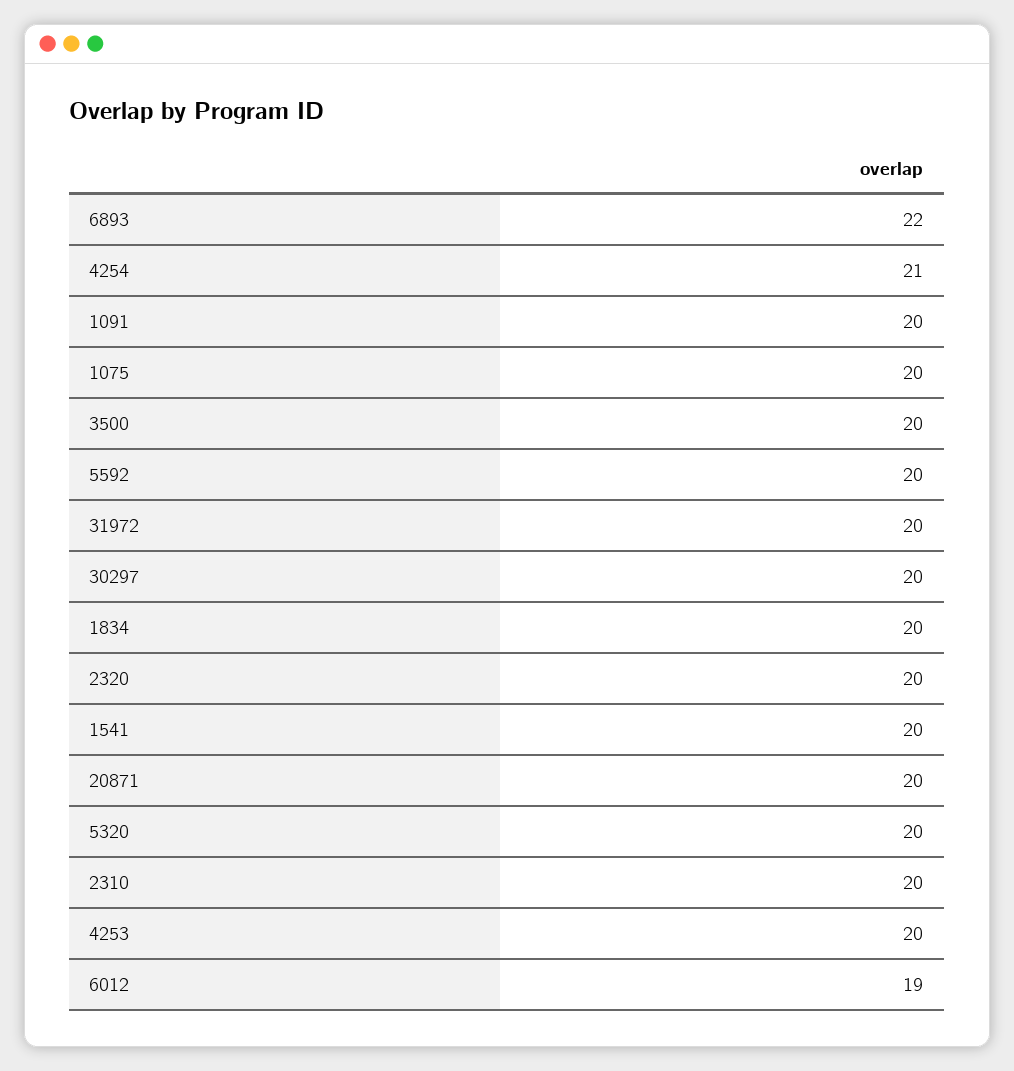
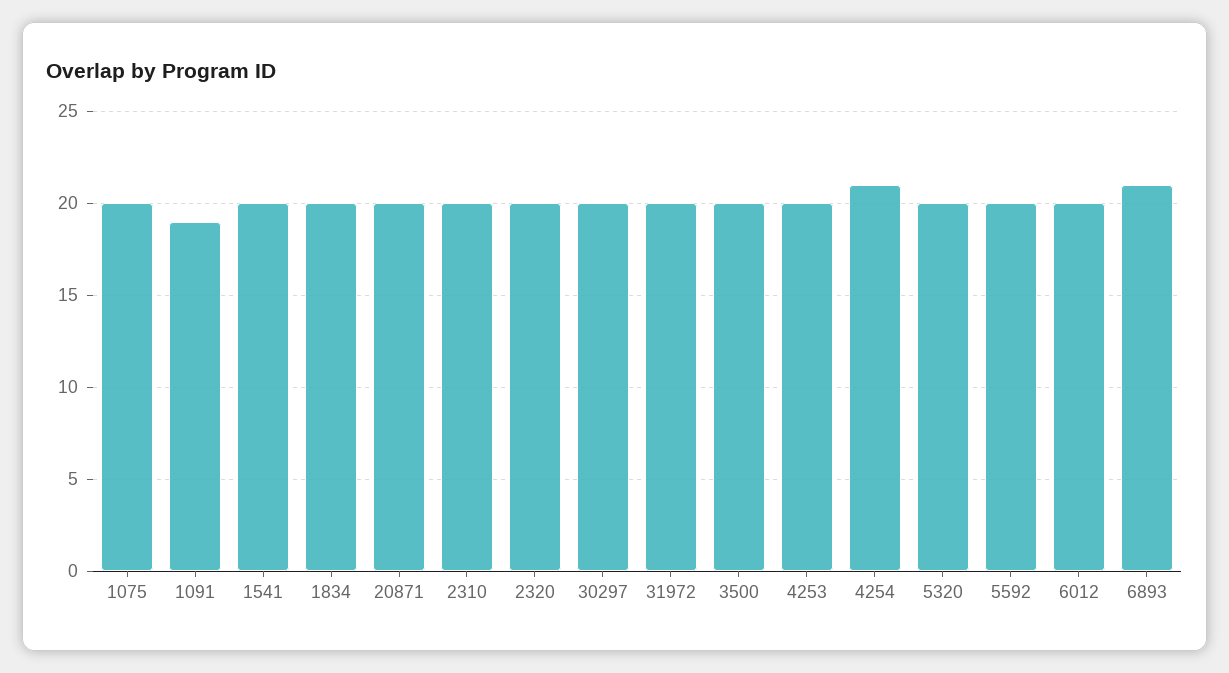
6893: 22 -> 21
1091: 20 -> 19
6012: 19 -> 20

